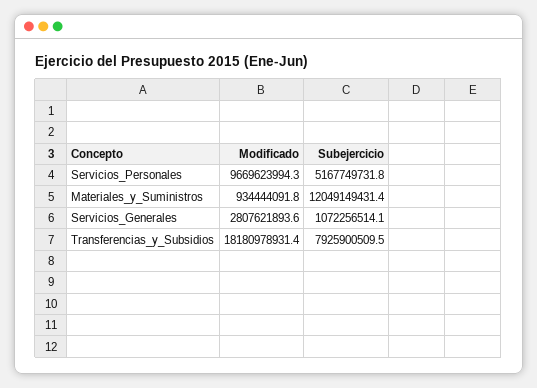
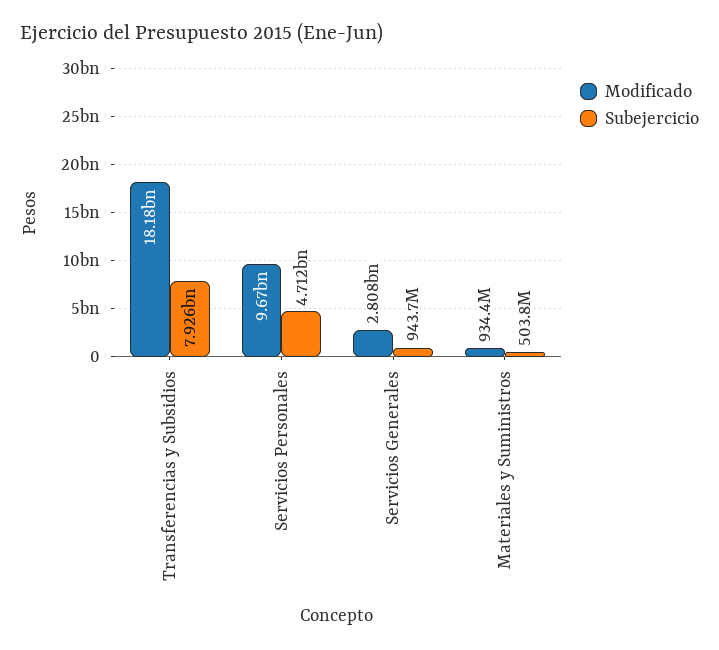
Subejercicio, Servicios_Personales: 5167749731.8 -> 4712000000
Subejercicio, Materiales_y_Suministros: 12049149431.4 -> 503800000
Subejercicio, Servicios_Generales: 1072256514.1 -> 943700000

